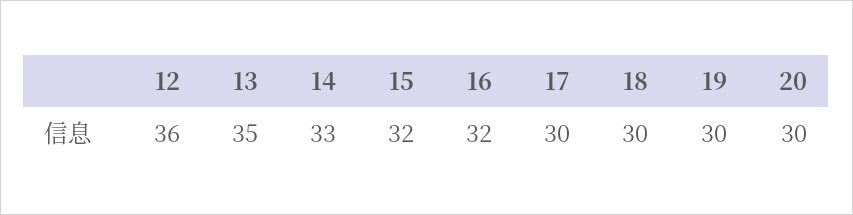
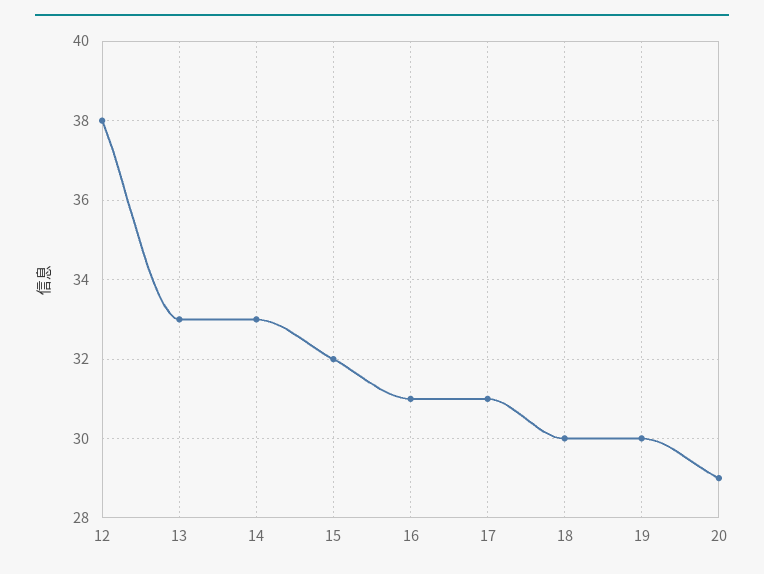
12: 36 -> 38
13: 35 -> 33
16: 32 -> 31
17: 30 -> 31
20: 30 -> 29

